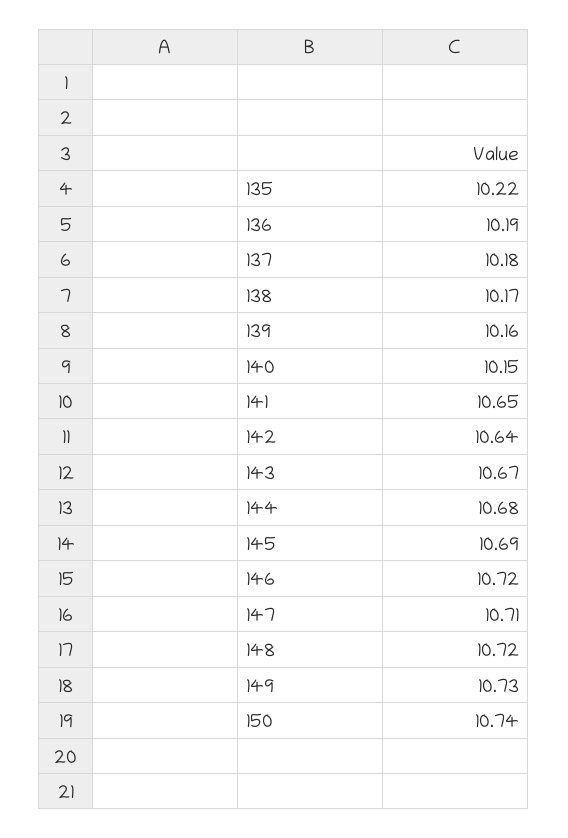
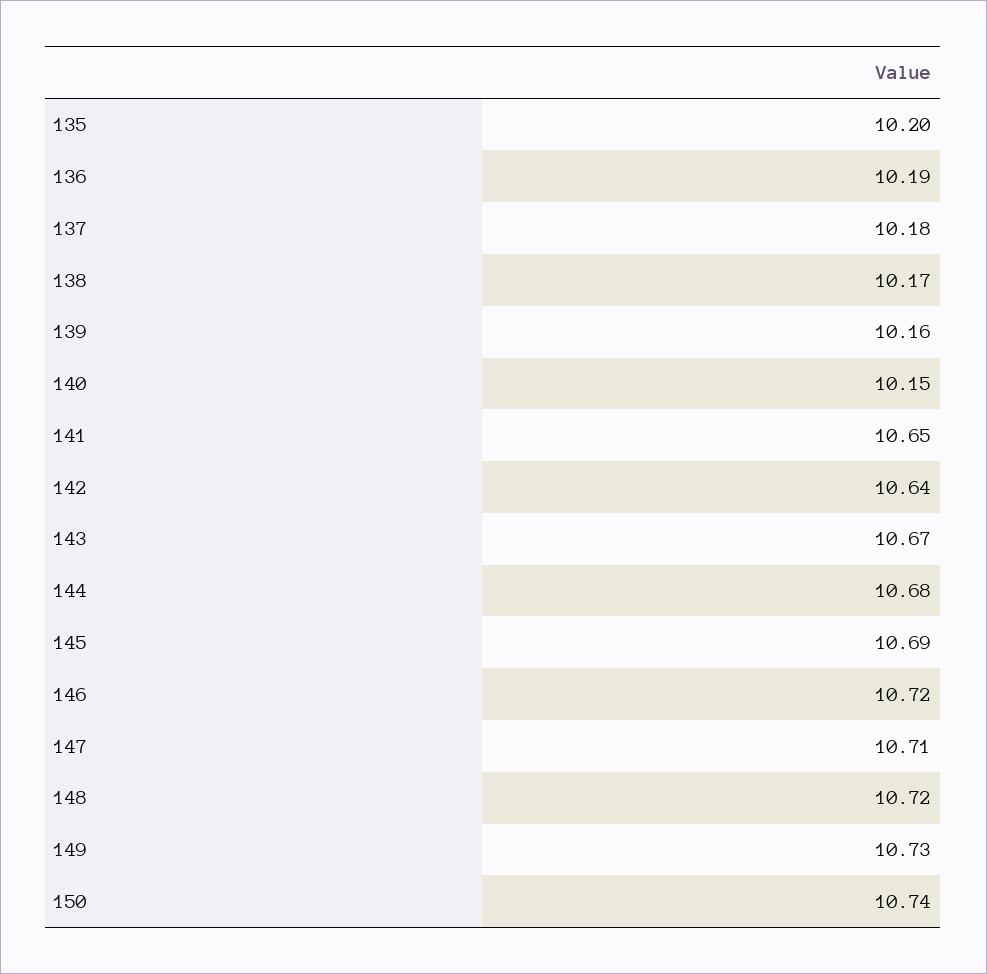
135: 10.22 -> 10.2

